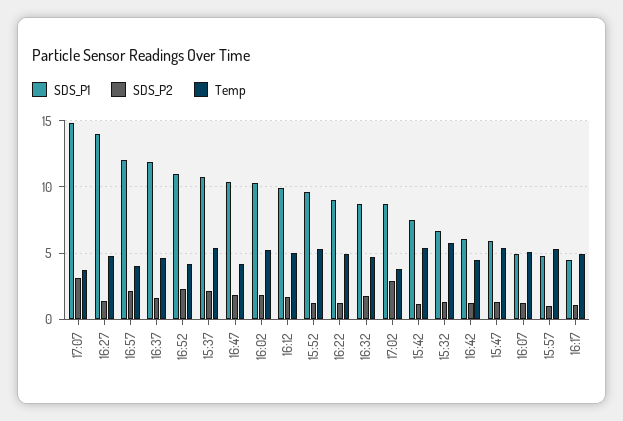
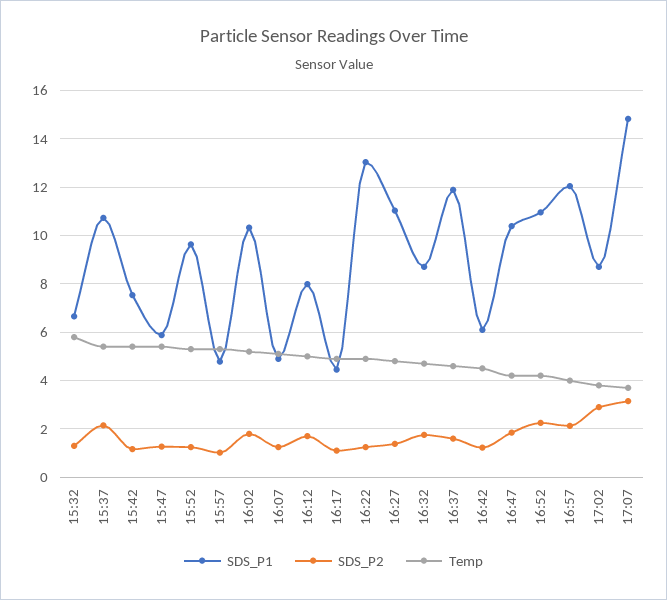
SDS_P1, 16:27: 14 -> 11
SDS_P1, 16:12: 10 -> 8
SDS_P1, 16:22: 9 -> 13

